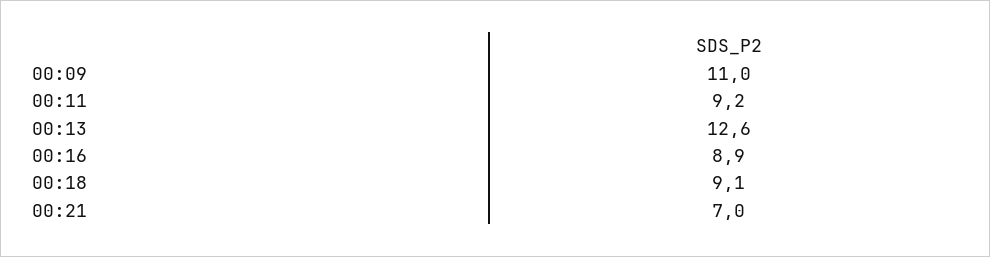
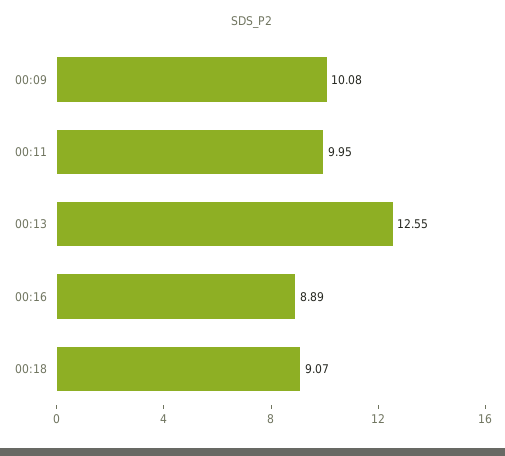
00:09: 11 -> 10.08
00:11: 9.2 -> 9.95
00:21: 7 -> none

